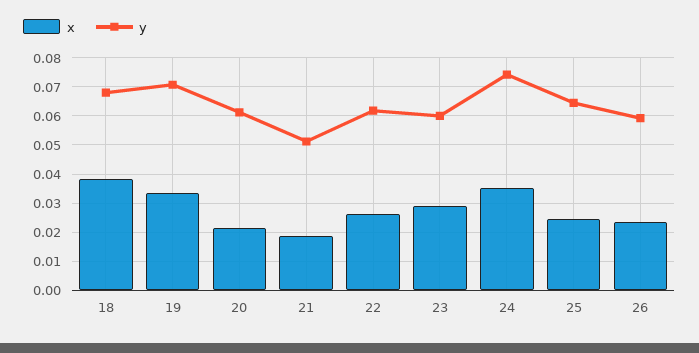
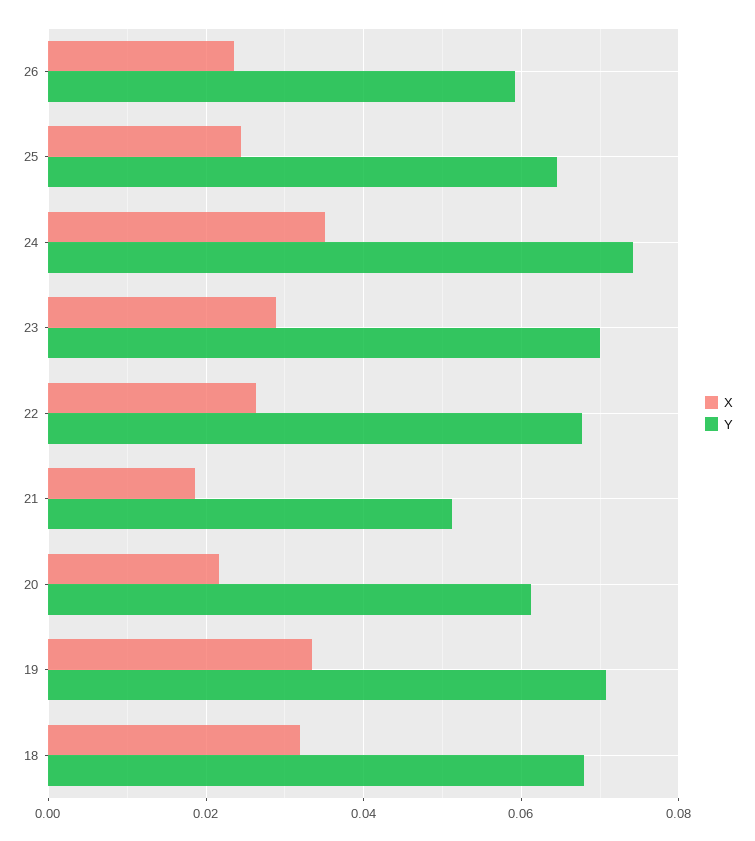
x, 18: 0.0375 -> 0.032
y, 22: 0.0625 -> 0.068
y, 23: 0.06 -> 0.07

